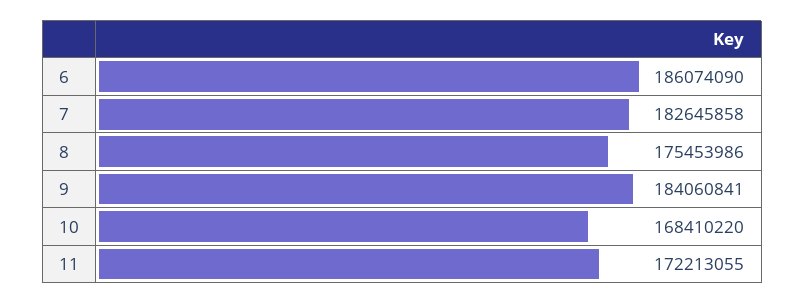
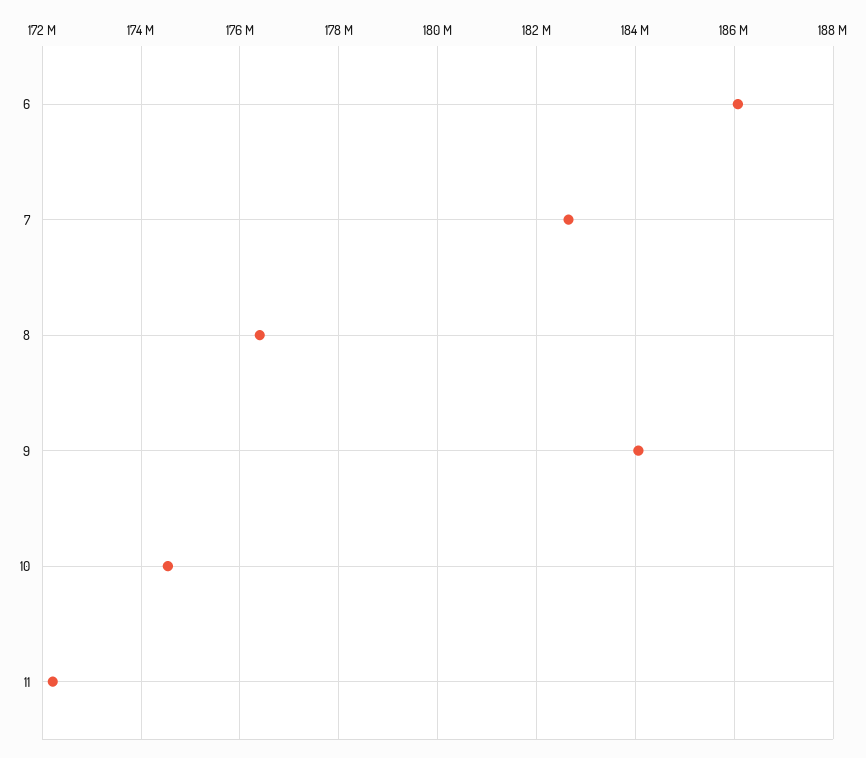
8: 175453986 -> 176400000
10: 168410220 -> 174600000

